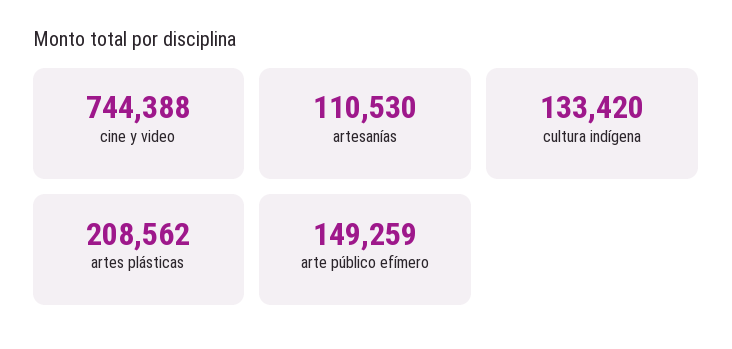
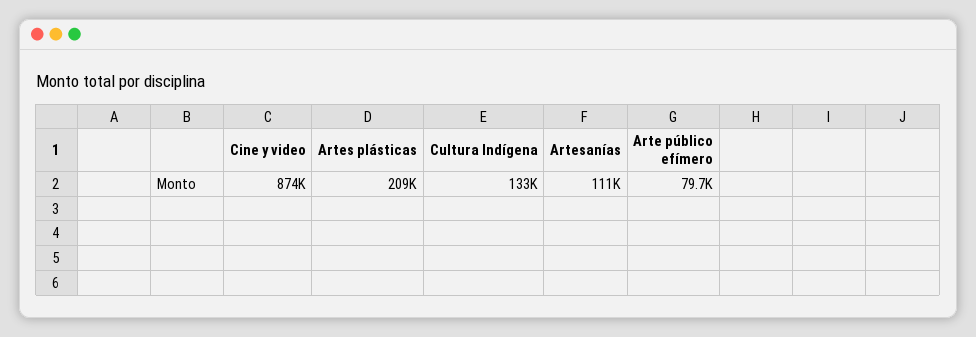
cine y video: 744388 -> 874000
arte público efímero: 149259 -> 79700

